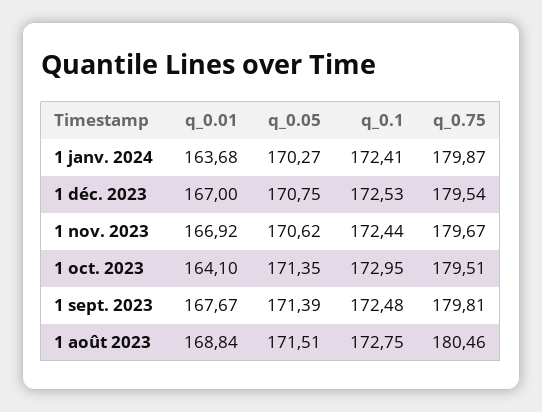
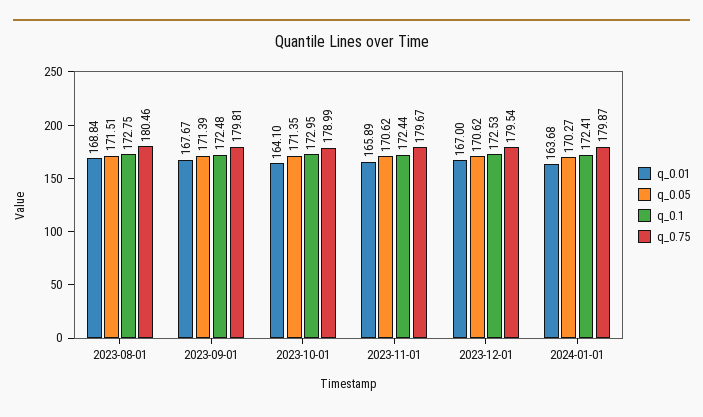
q_0.05, 1 déc. 2023: 170.75 -> 170.62
q_0.01, 1 nov. 2023: 166.92 -> 165.89
q_0.75, 1 oct. 2023: 179.51 -> 178.99

